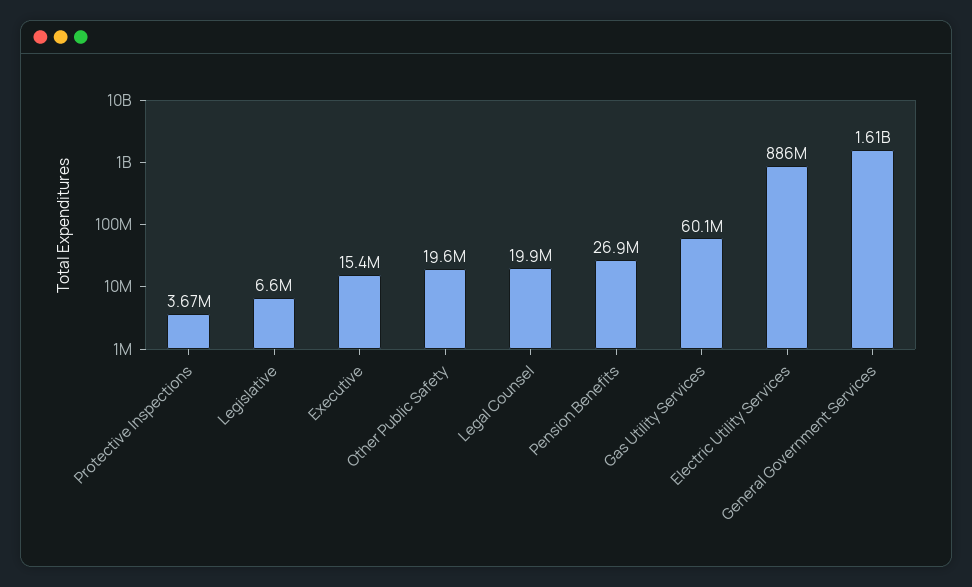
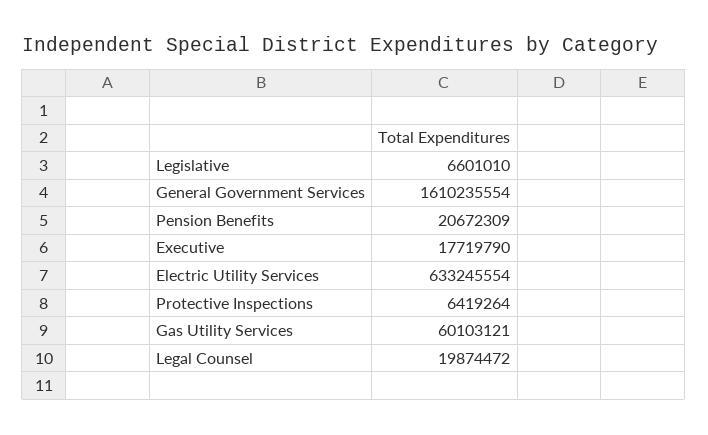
Protective Inspections: 3670000 -> 6419264
Executive: 15400000 -> 17719790
Other Public Safety: 19600000 -> none
Pension Benefits: 26900000 -> 20672309
Electric Utility Services: 886000000 -> 633245554

